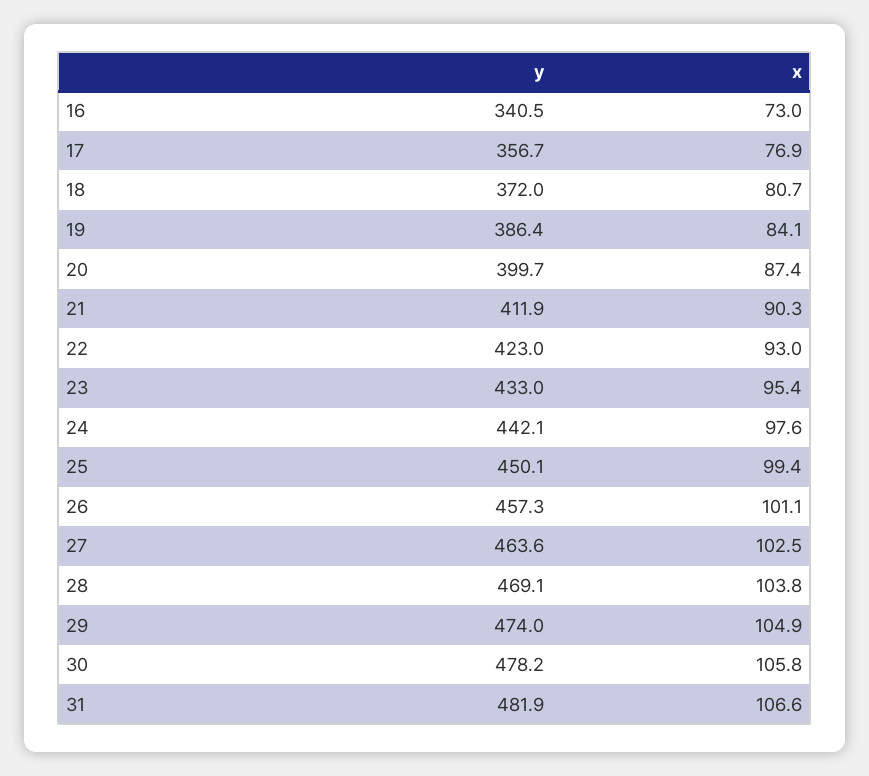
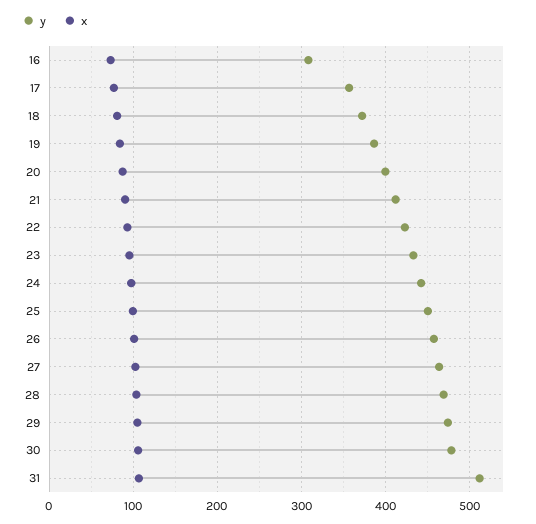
y, 16: 340.5 -> 310
y, 31: 481.9 -> 510

